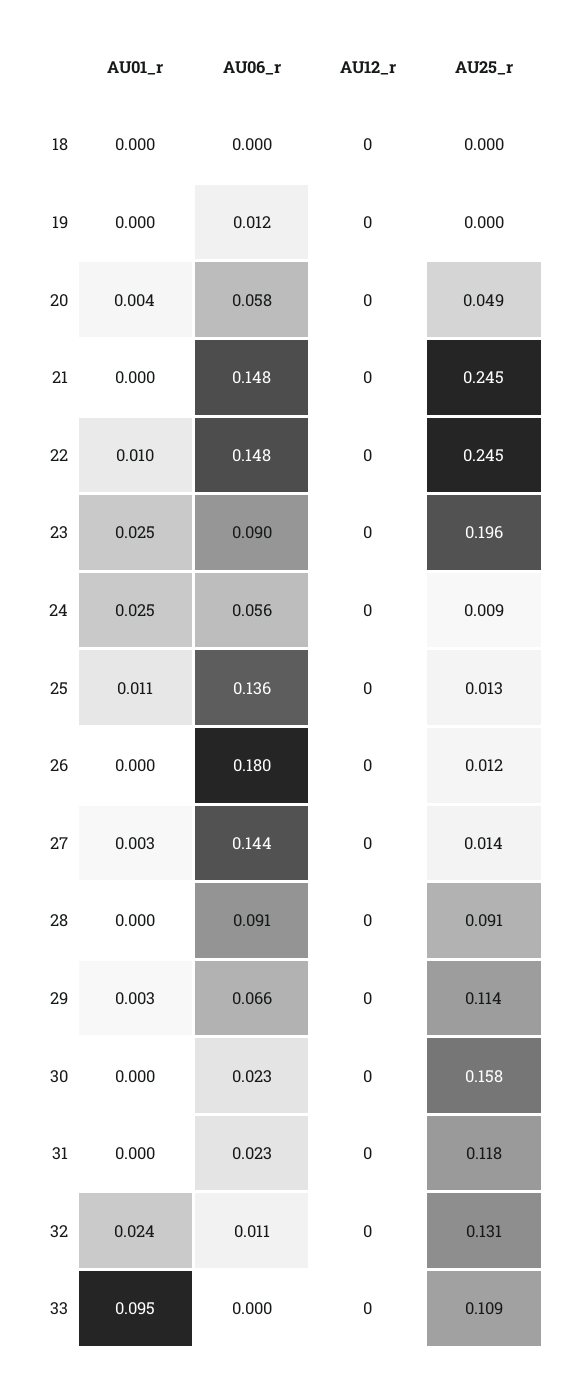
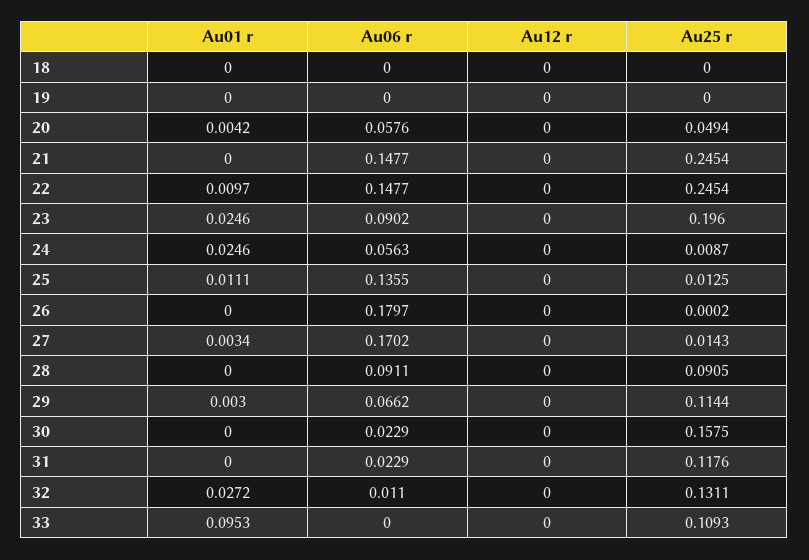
AU06_r, 19: 0.012 -> 0
AU25_r, 26: 0.012 -> 0.0002
AU06_r, 27: 0.144 -> 0.1702
AU01_r, 32: 0.024 -> 0.0272

